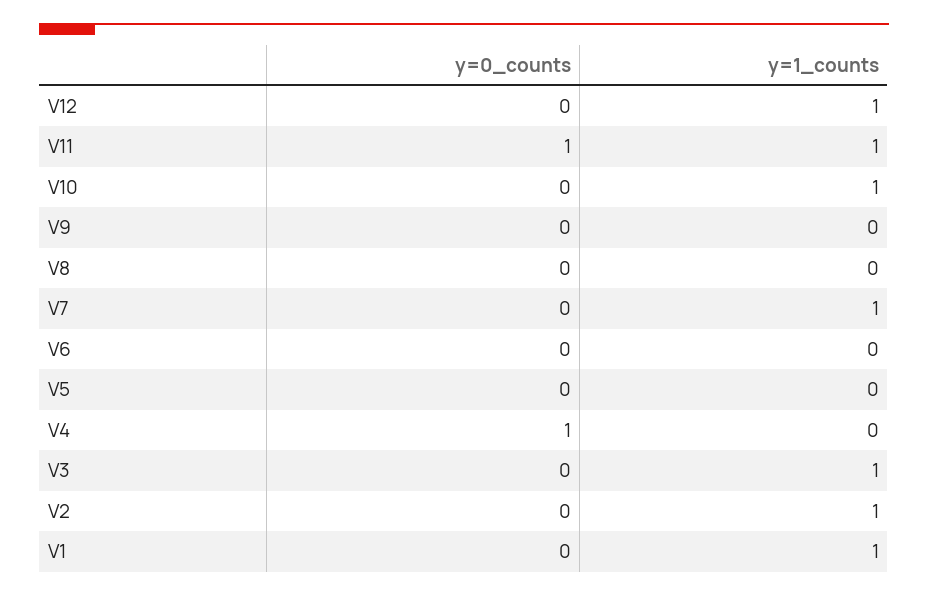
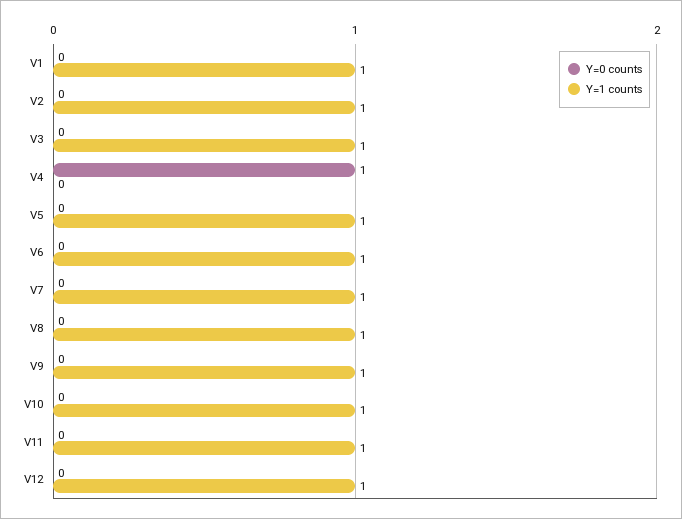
y=0_counts, V11: 1 -> 0
y=1_counts, V9: 0 -> 1
y=1_counts, V8: 0 -> 1
y=1_counts, V6: 0 -> 1
y=1_counts, V5: 0 -> 1

